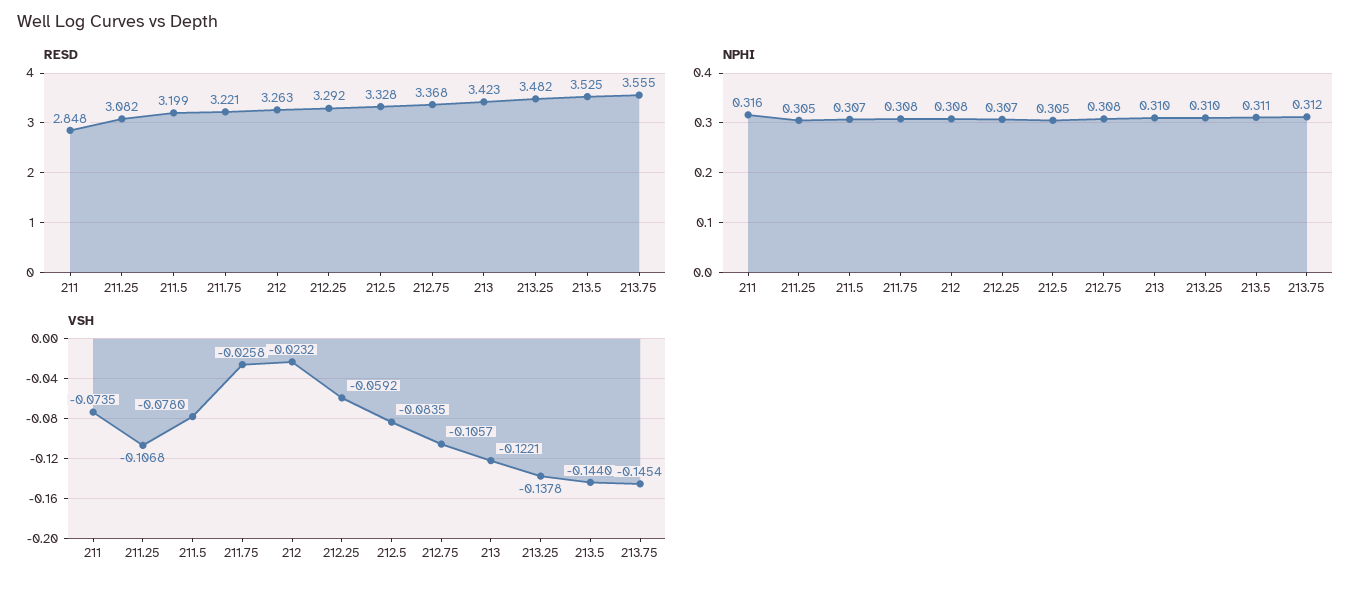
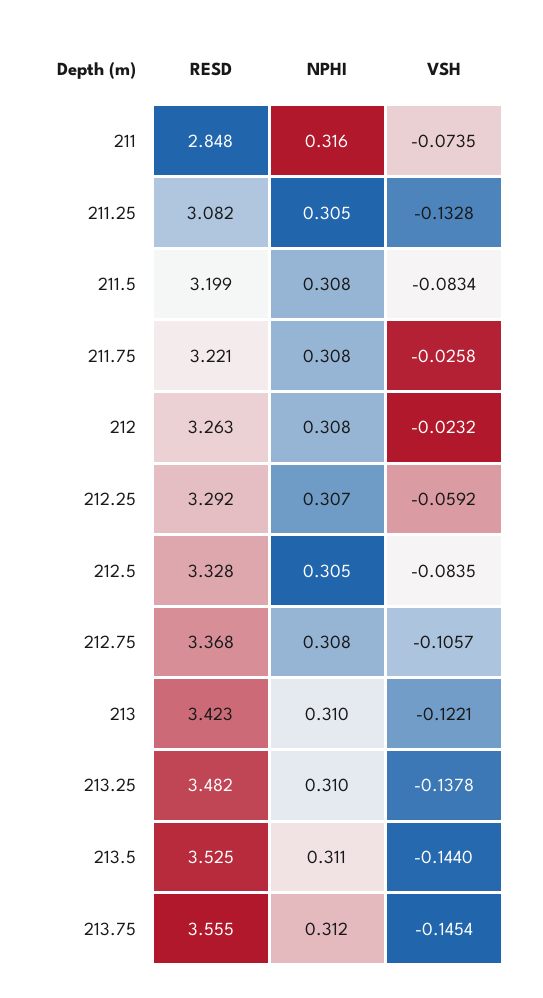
NPHI, 211.5: 0.307 -> 0.308
VSH, 211.25: -0.1068 -> -0.1328
VSH, 211.5: -0.078 -> -0.0834

